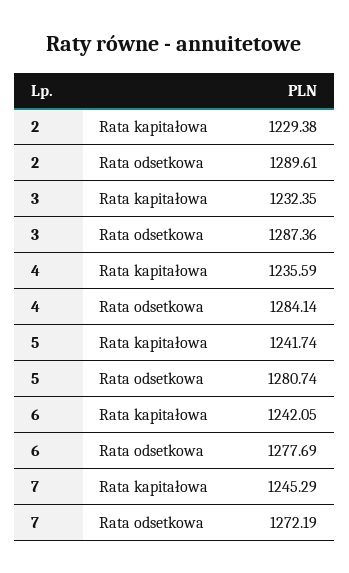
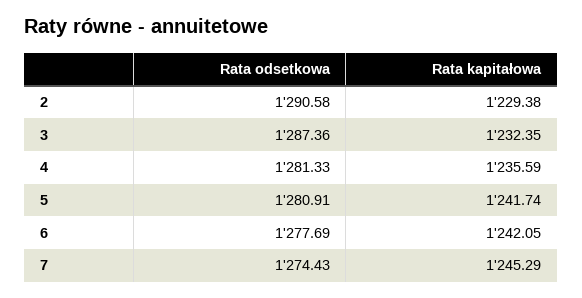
2, Rata odsetkowa: 1289.61 -> 1290.58
4, Rata odsetkowa: 1284.14 -> 1281.33
5, Rata odsetkowa: 1280.74 -> 1280.91
7, Rata odsetkowa: 1272.19 -> 1274.43

